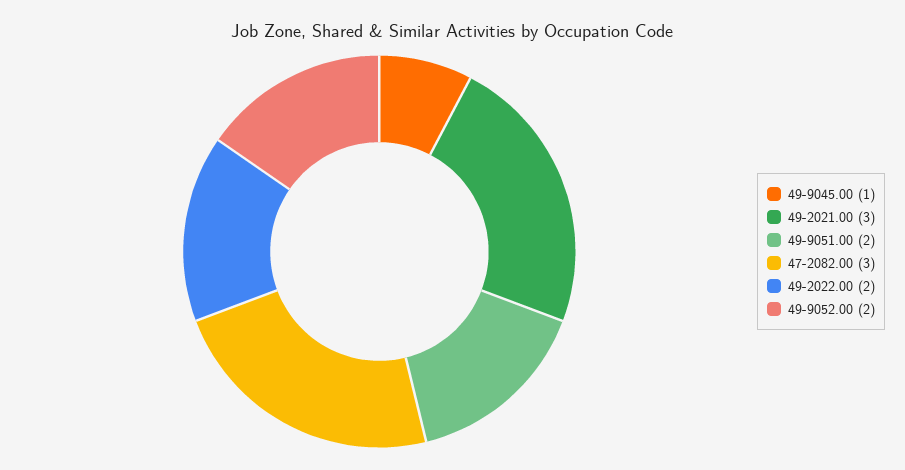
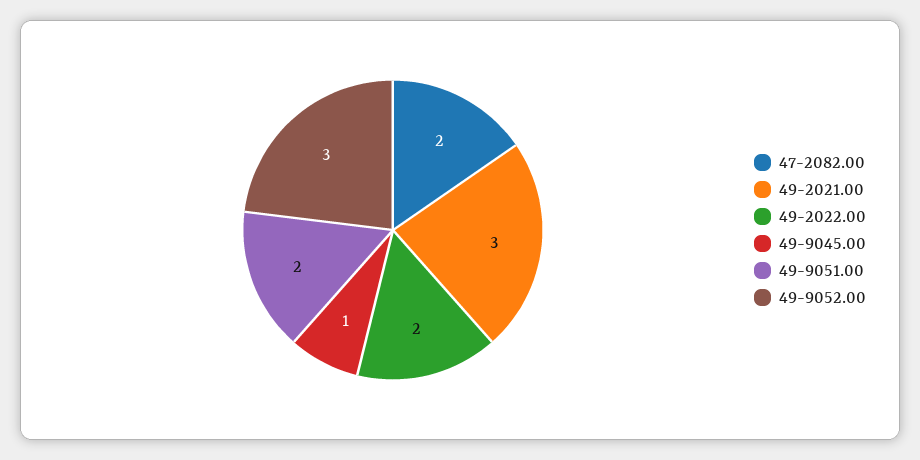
47-2082.00: 3 -> 2
49-9052.00: 2 -> 3

